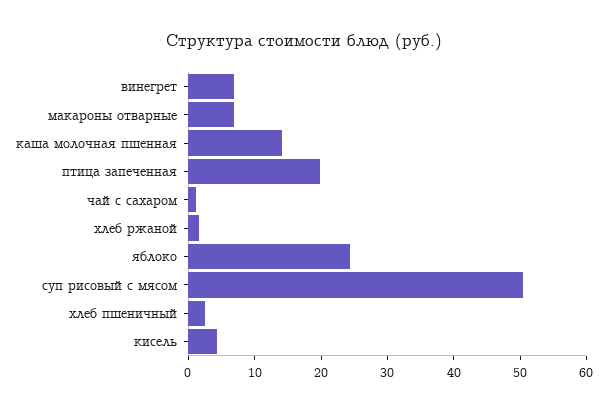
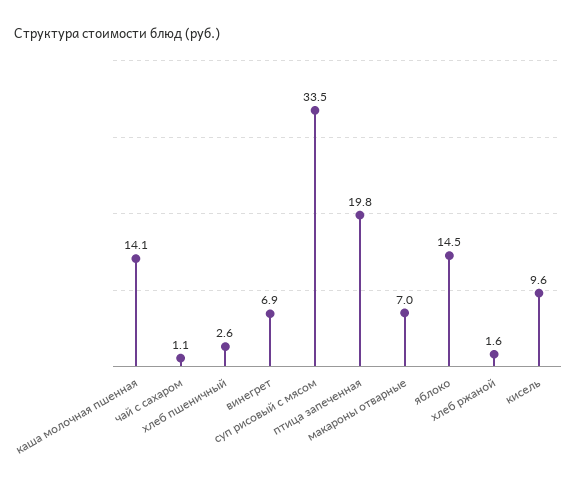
яблоко: 24 -> 14.5
суп рисовый с мясом: 50 -> 33.5
кисель: 4 -> 9.6

